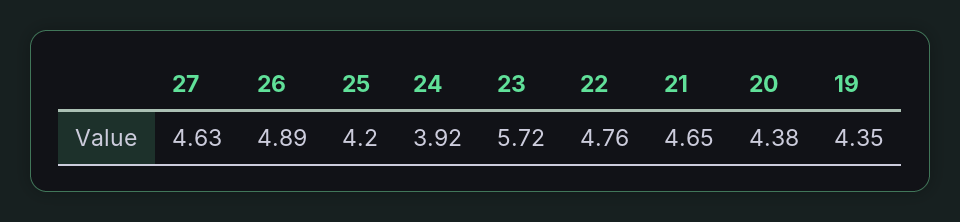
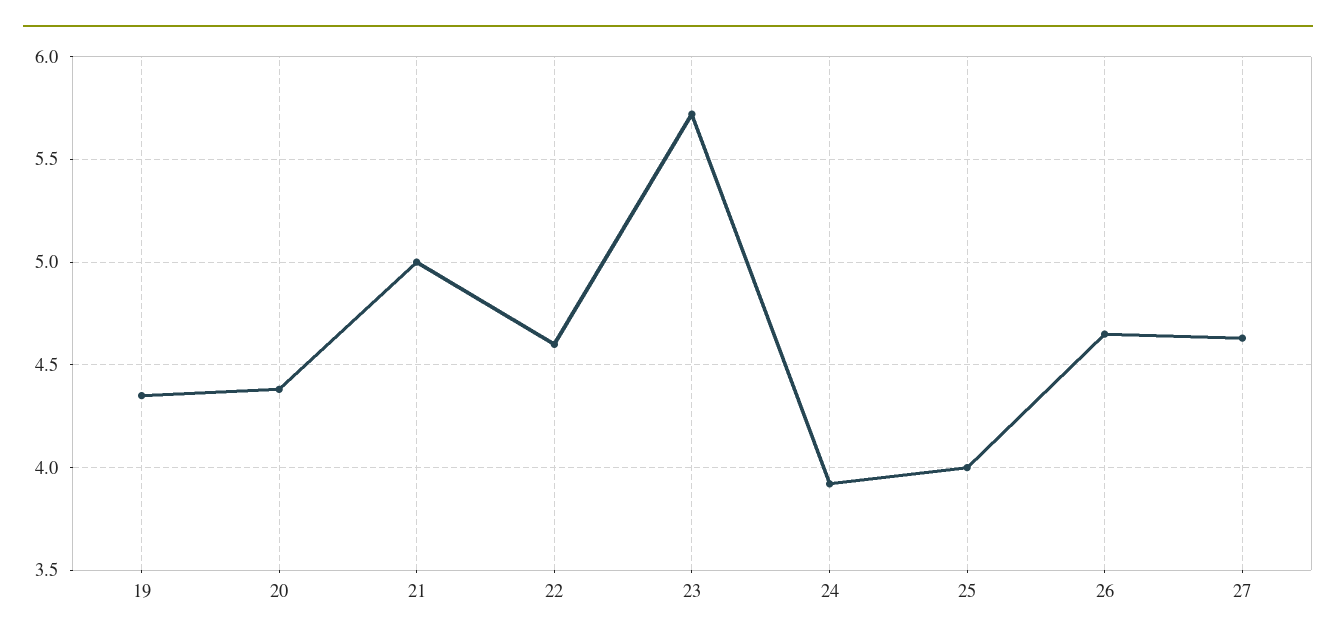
26: 4.89 -> 4.65
25: 4.2 -> 4
22: 4.76 -> 4.6
21: 4.65 -> 5

